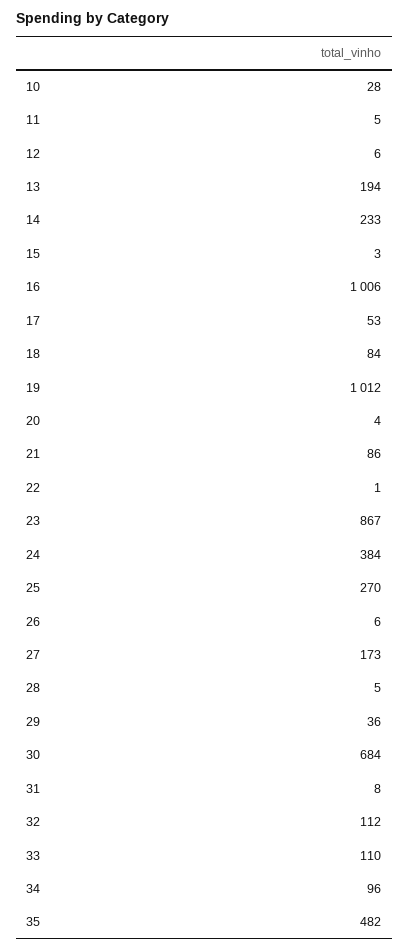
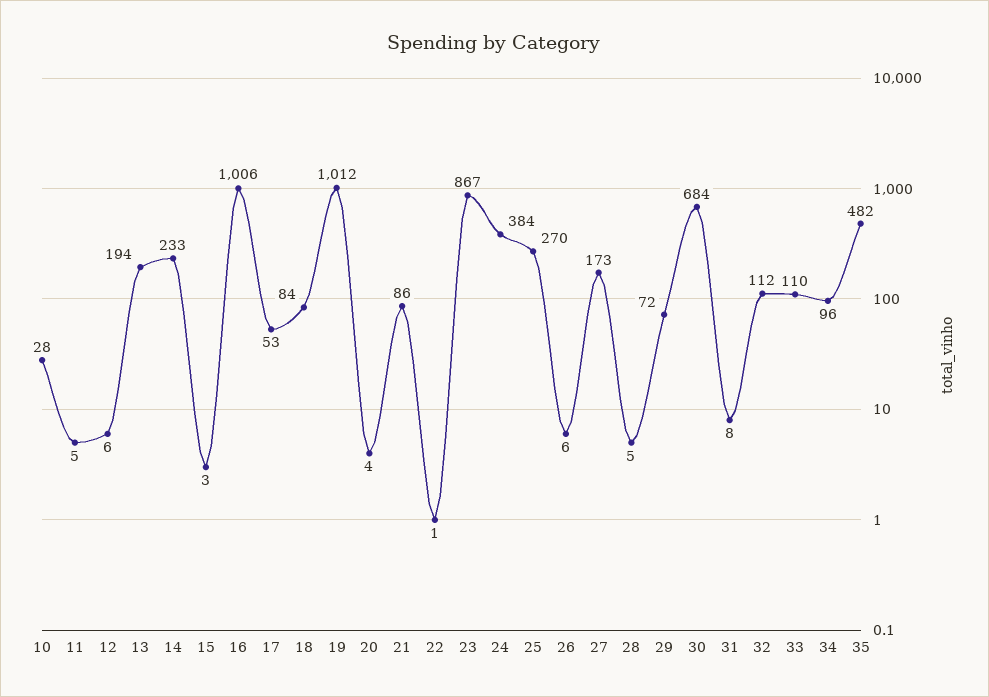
29: 36 -> 72

